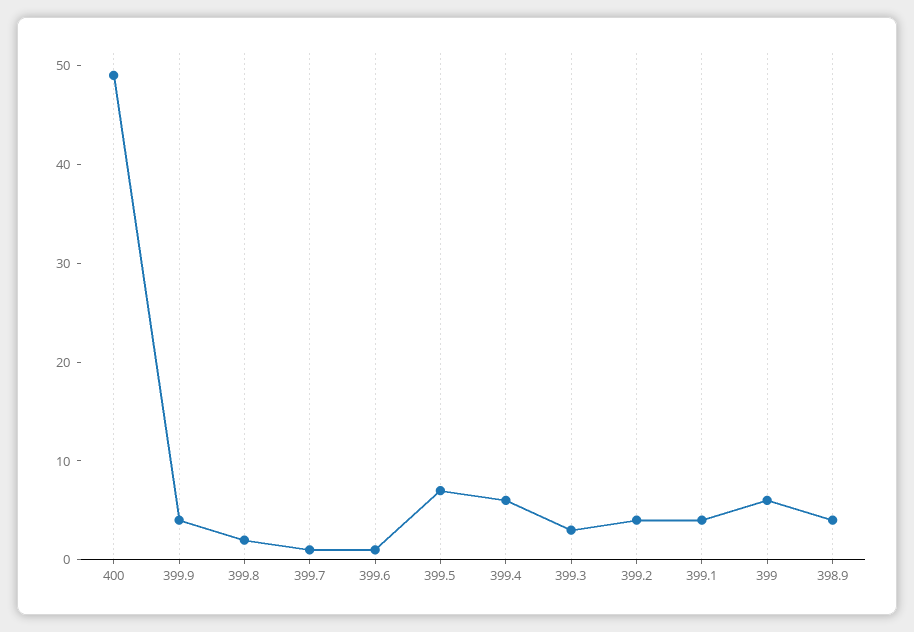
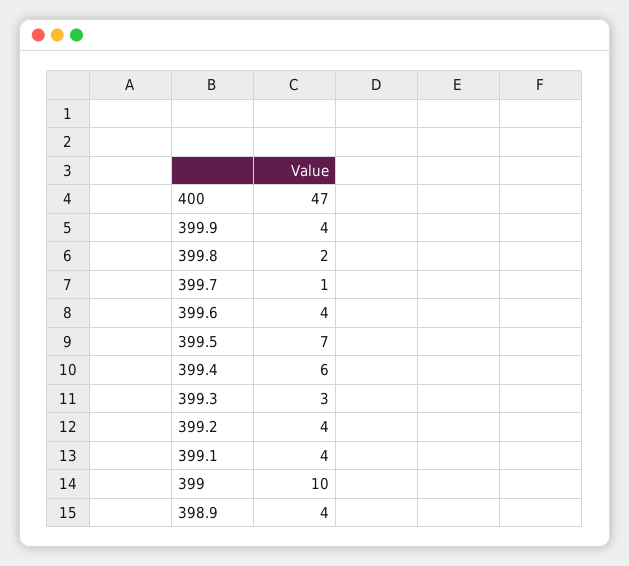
400: 49 -> 47
399.6: 1 -> 4
399: 6 -> 10

